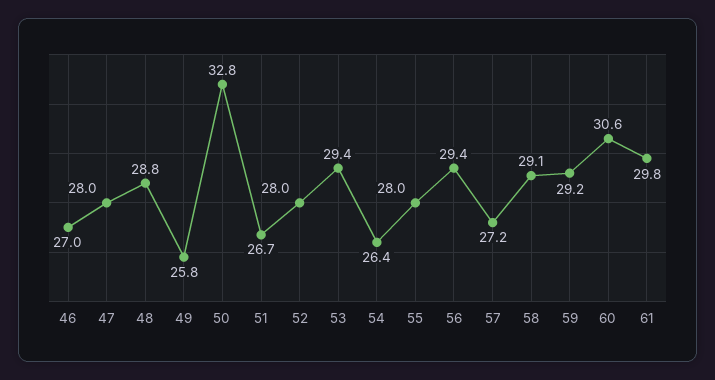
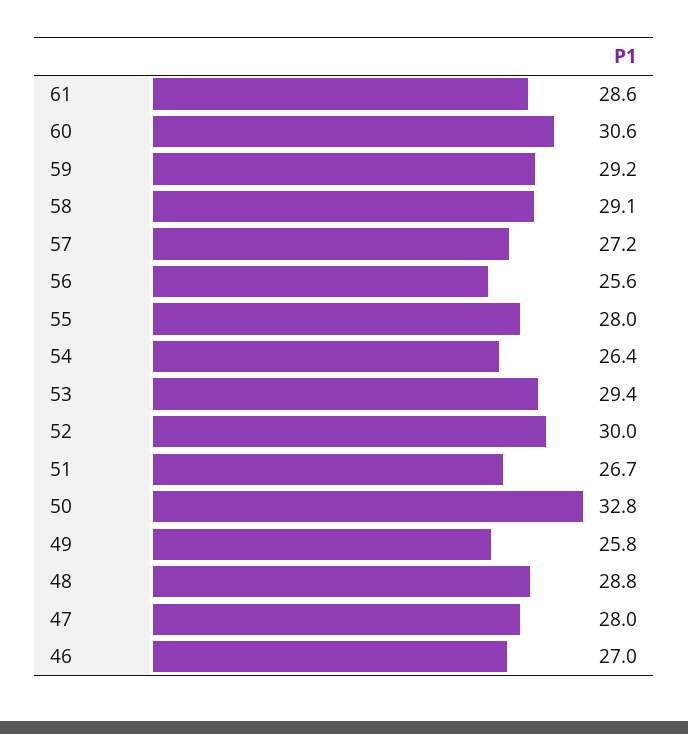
52: 28 -> 30
56: 29.4 -> 25.6
61: 29.8 -> 28.6

